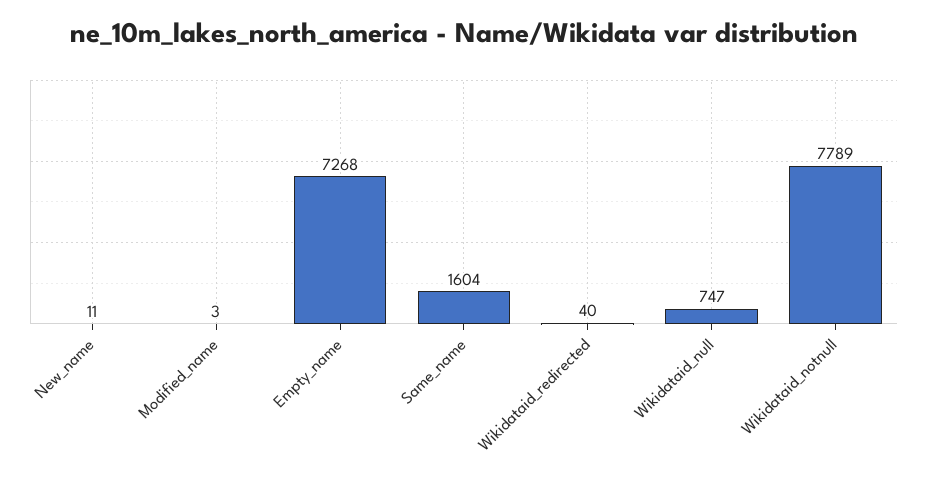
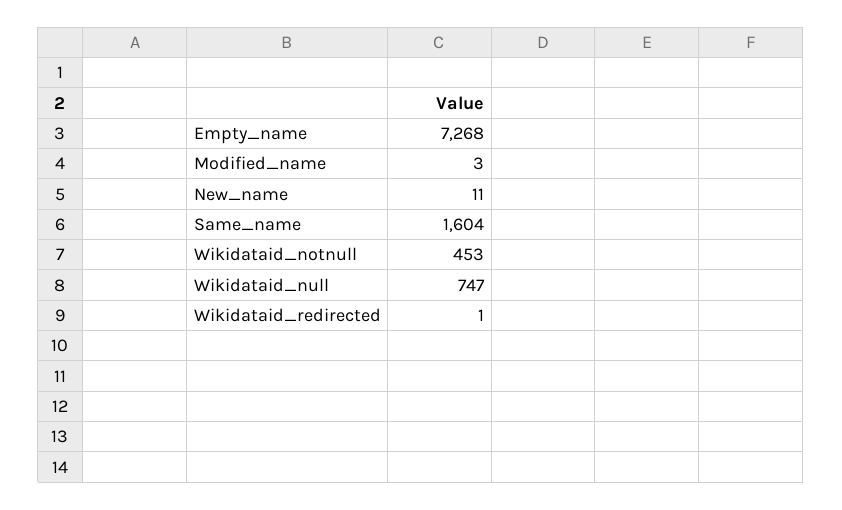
Wikidataid_redirected: 40 -> 1
Wikidataid_notnull: 7789 -> 453

